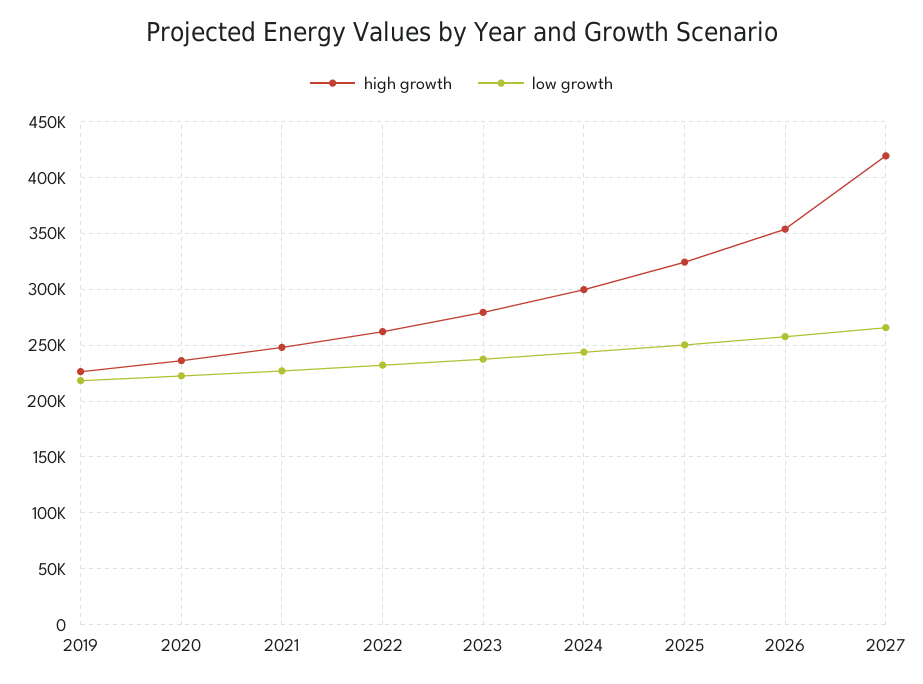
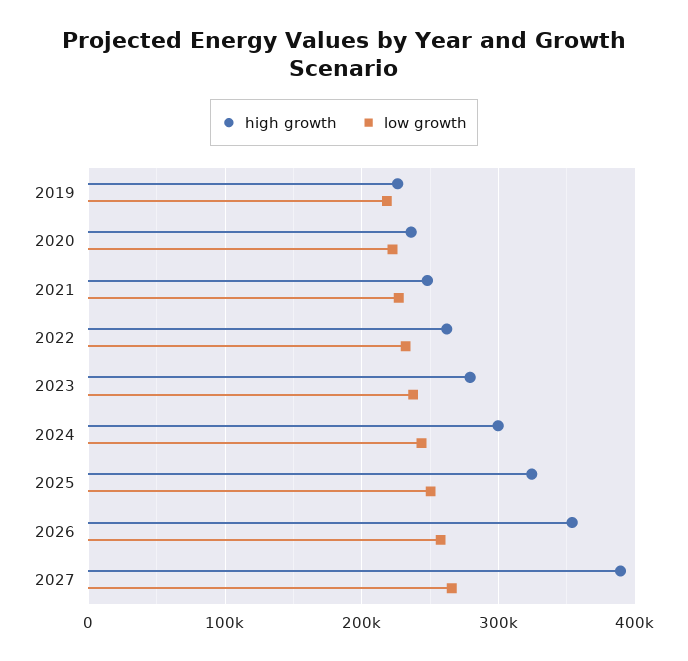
high growth, 2027: 420000 -> 390000

